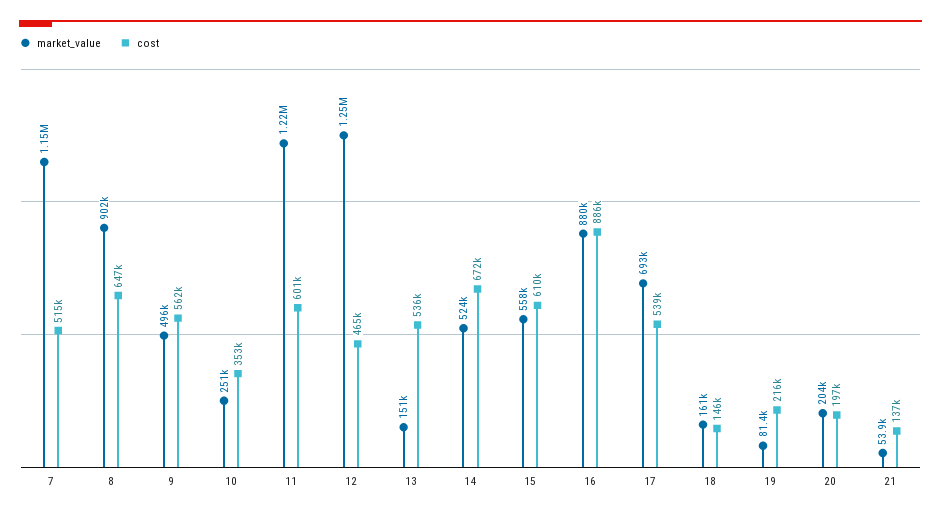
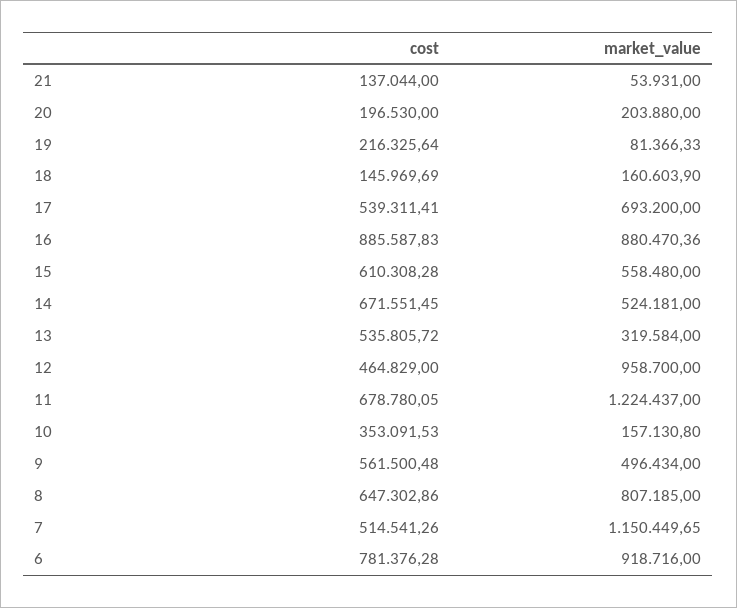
market_value, 8: 902000 -> 807185
market_value, 10: 251000 -> 157130.8
cost, 11: 601000 -> 678780.05
market_value, 12: 1250000 -> 958700
market_value, 13: 151000 -> 319584
cost, 6: none -> 781376.28
market_value, 6: none -> 918716

